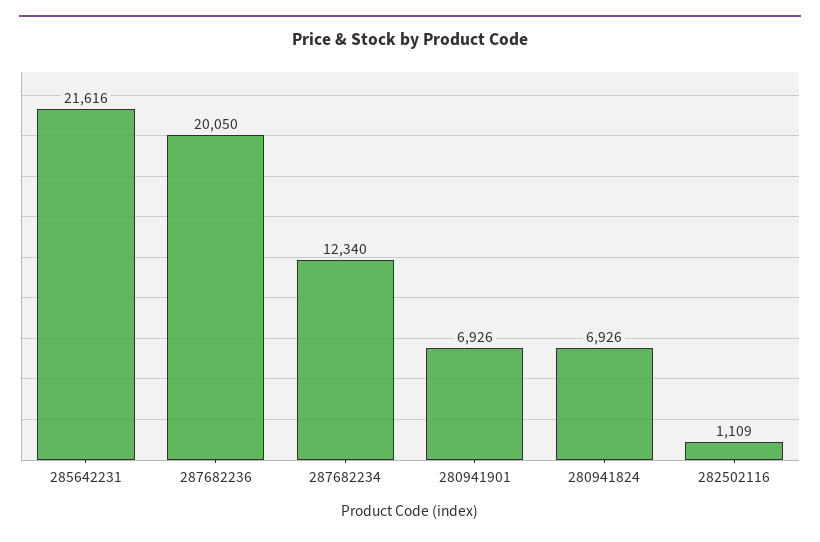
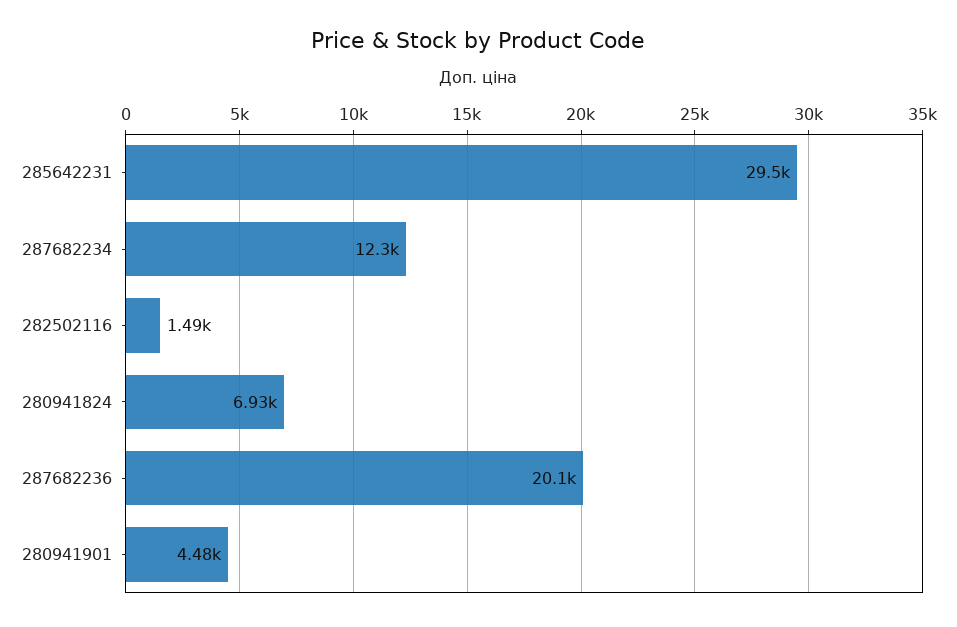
285642231: 21616 -> 29500
280941901: 6926 -> 4480
282502116: 1109 -> 1490

